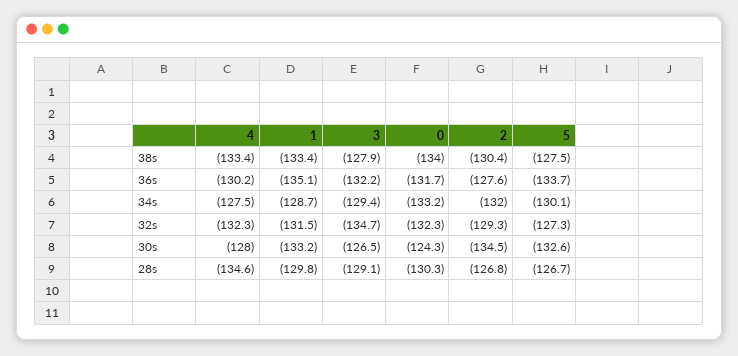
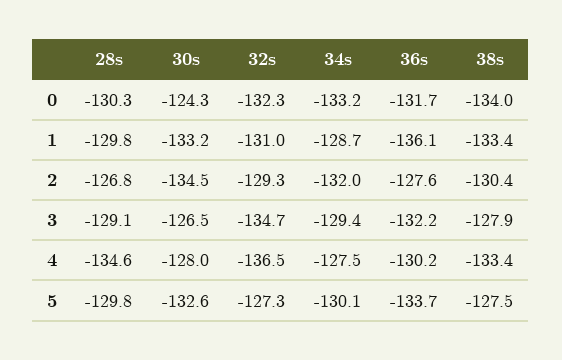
1, 36s: -135.1 -> -136.1
4, 32s: -132.3 -> -136.5
1, 32s: -131.5 -> -131
5, 28s: -126.7 -> -129.8

